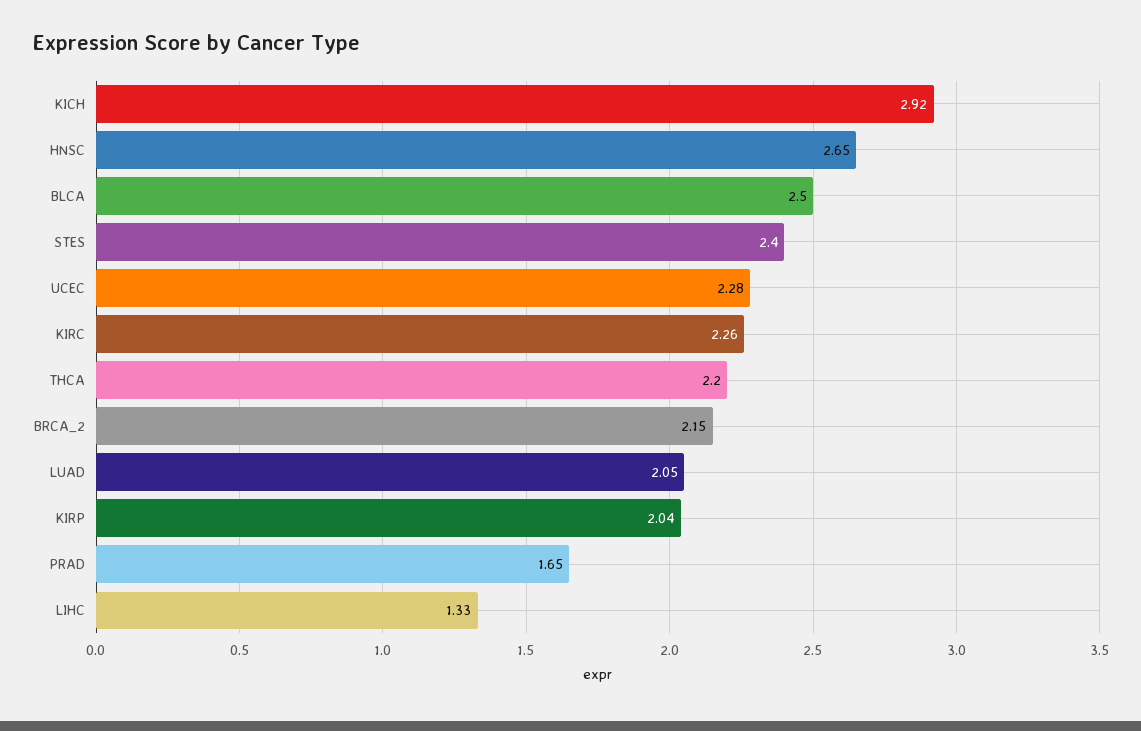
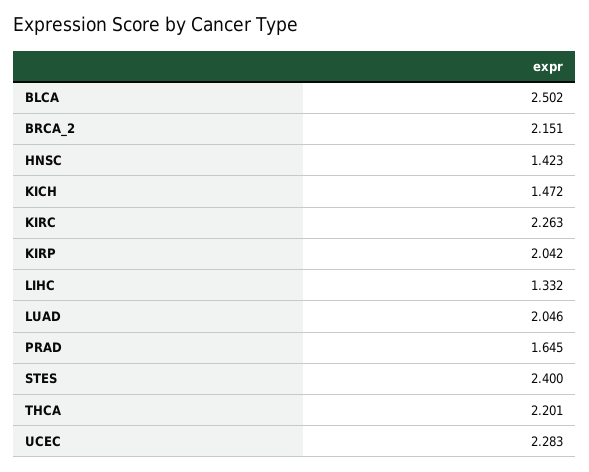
KICH: 2.92 -> 1.472
HNSC: 2.65 -> 1.423

